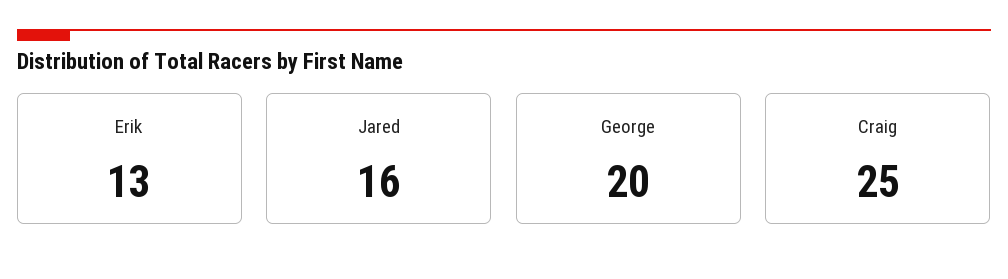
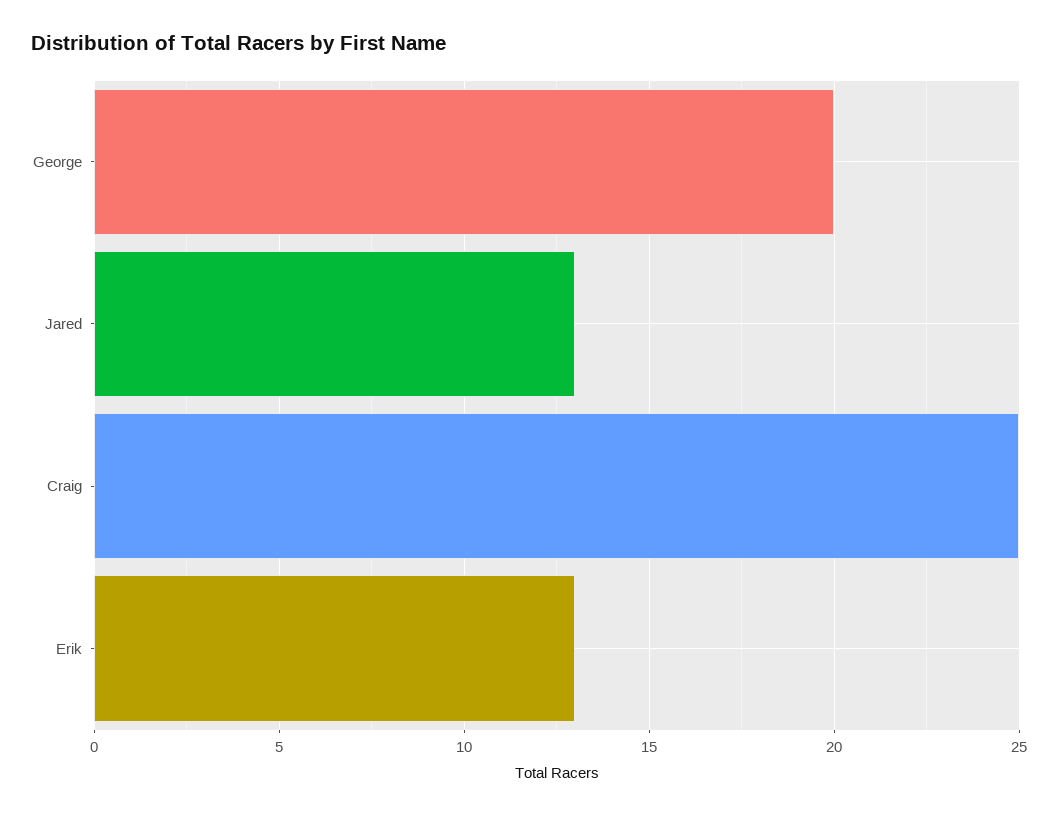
Jared: 16 -> 13

